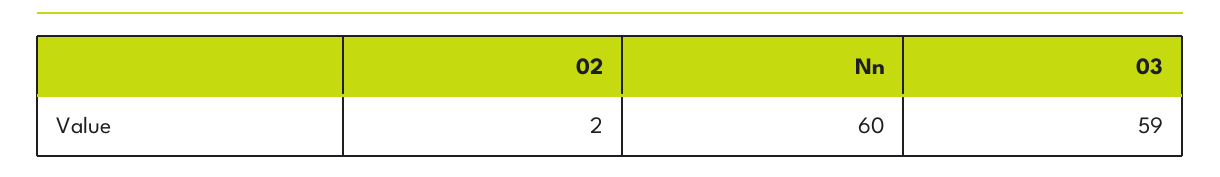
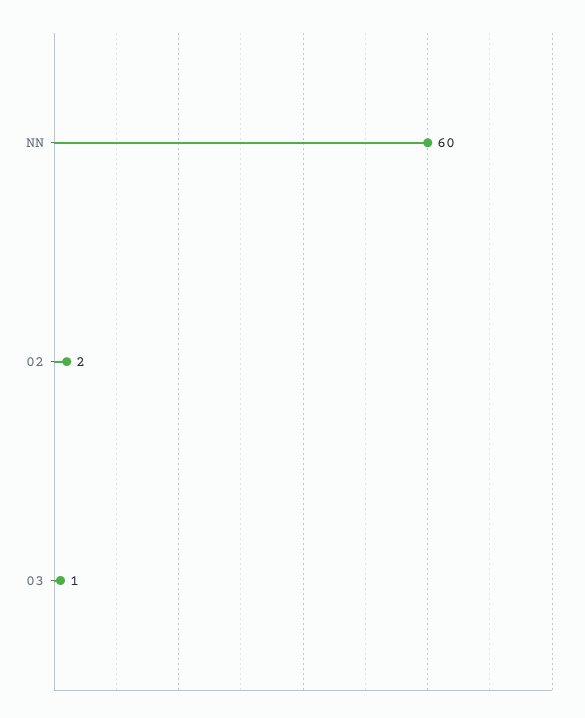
03: 59 -> 1

